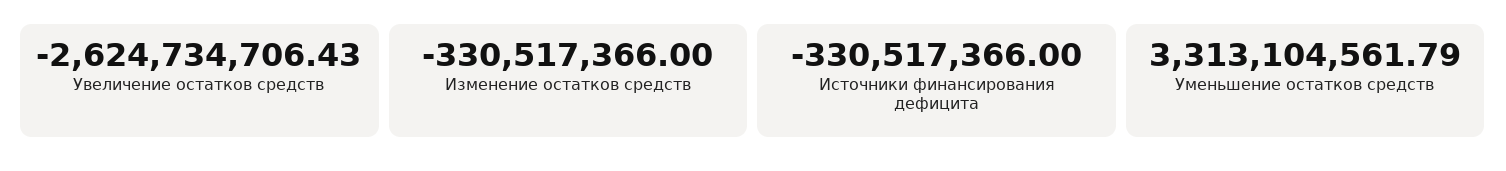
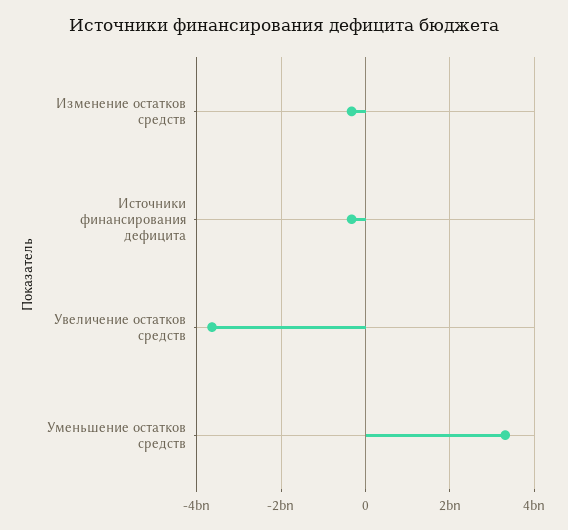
Увеличение остатков средств: -2624734706.43 -> -3600000000

